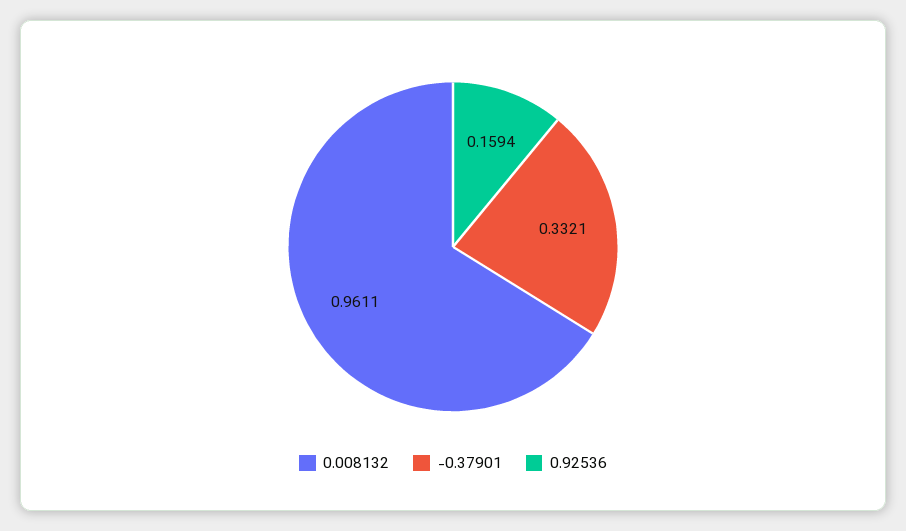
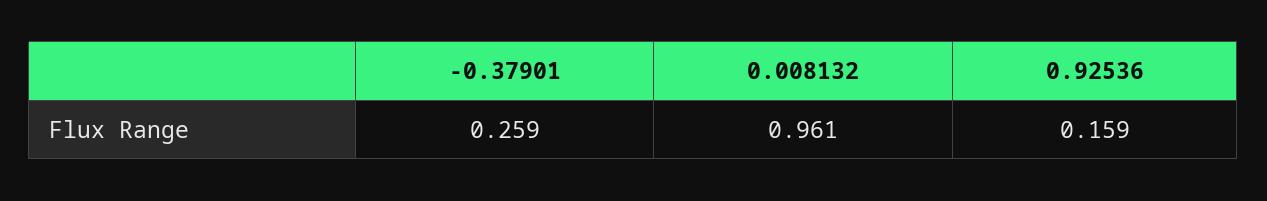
-0.37901: 0.3321 -> 0.259

